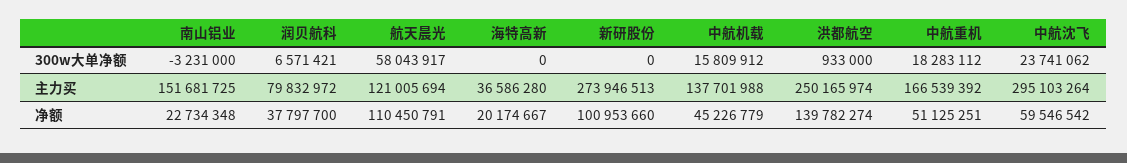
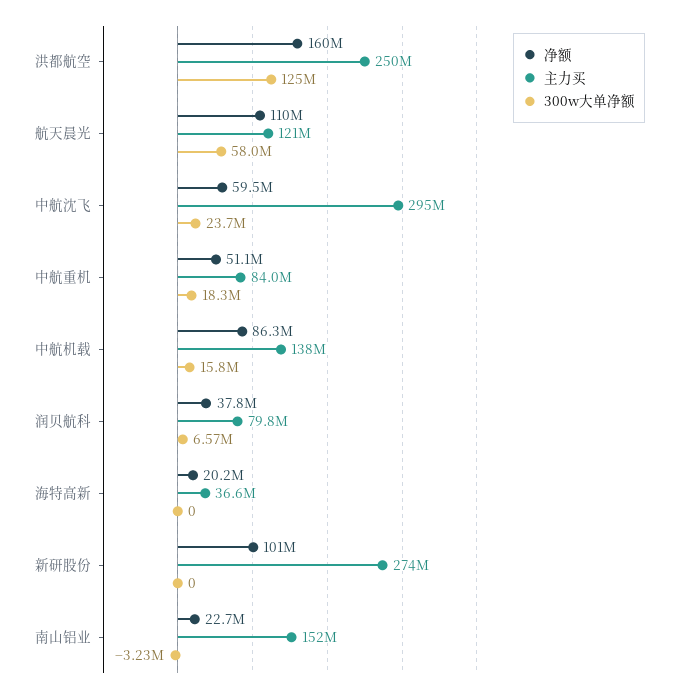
300w大单净额, 洪都航空: 933000 -> 125000000
主力买, 中航重机: 166539392 -> 84000000
净额, 中航机载: 45226779 -> 86300000
净额, 洪都航空: 139782274 -> 160000000

